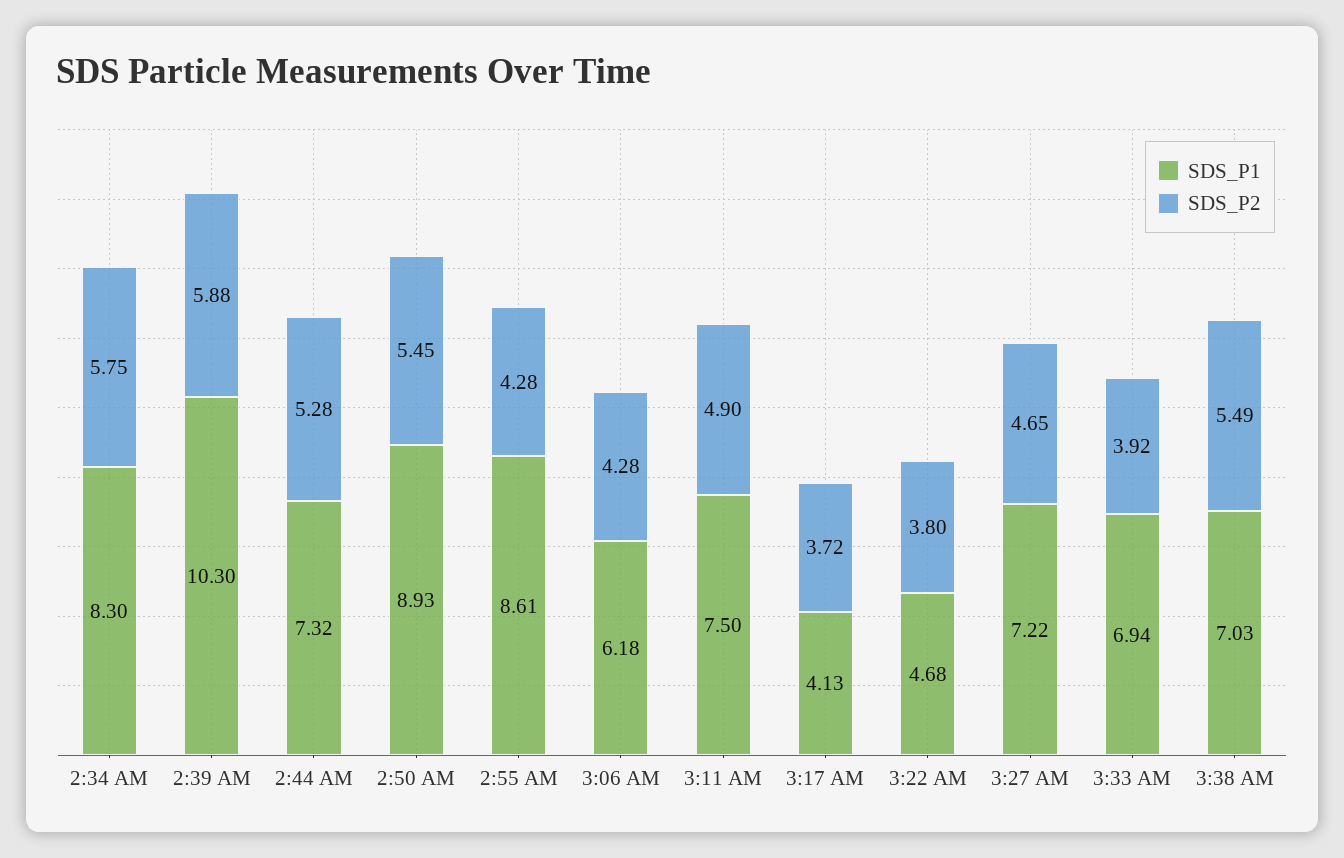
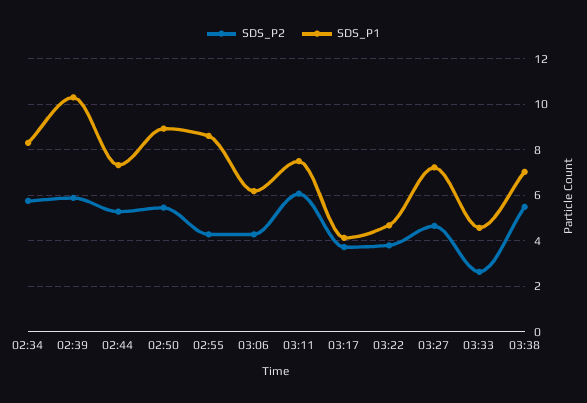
SDS_P2, 3:11 AM: 4.9 -> 6
SDS_P1, 3:33 AM: 6.94 -> 4.5
SDS_P2, 3:33 AM: 3.92 -> 2.5

